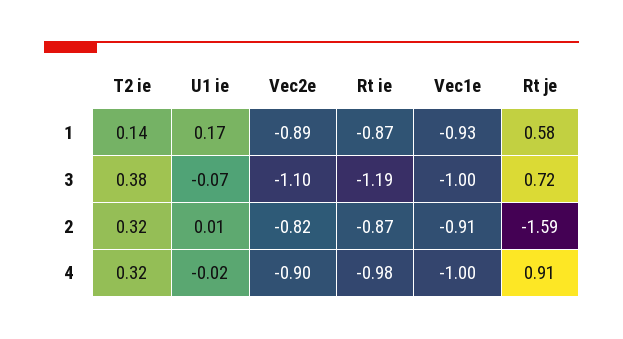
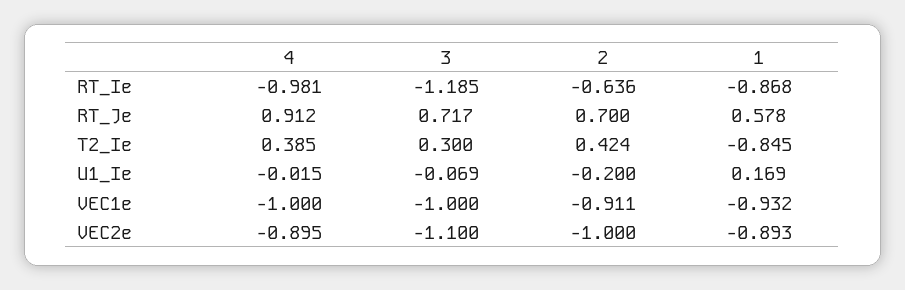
T2 ie, 1: 0.14 -> -0.845
T2 ie, 3: 0.38 -> 0.3
T2 ie, 2: 0.32 -> 0.424
U1 ie, 2: 0.01 -> -0.2
Vec2e, 2: -0.82 -> -1
Rt ie, 2: -0.87 -> -0.636
Rt je, 2: -1.59 -> 0.7
T2 ie, 4: 0.32 -> 0.385

